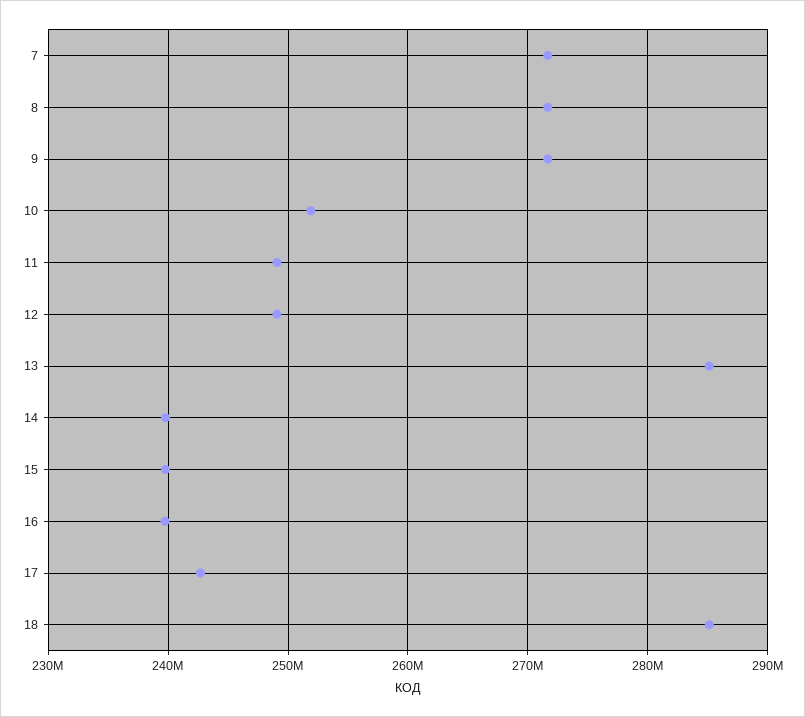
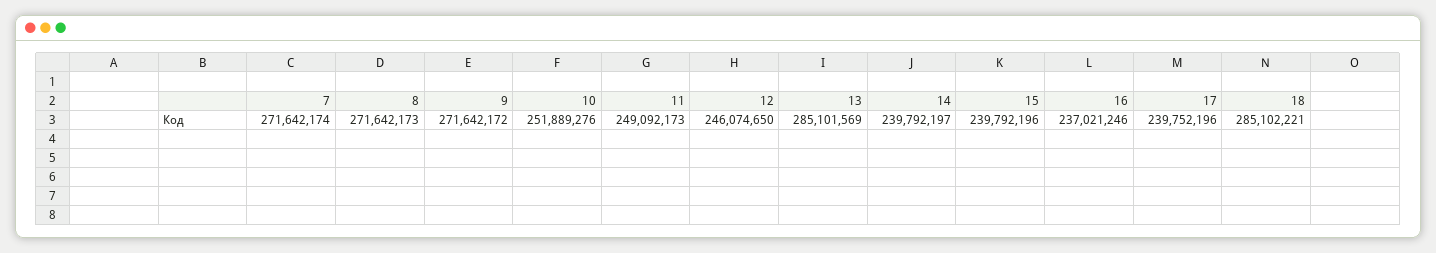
12: 249000000 -> 246074650
16: 240000000 -> 237021246
17: 243000000 -> 239752196

